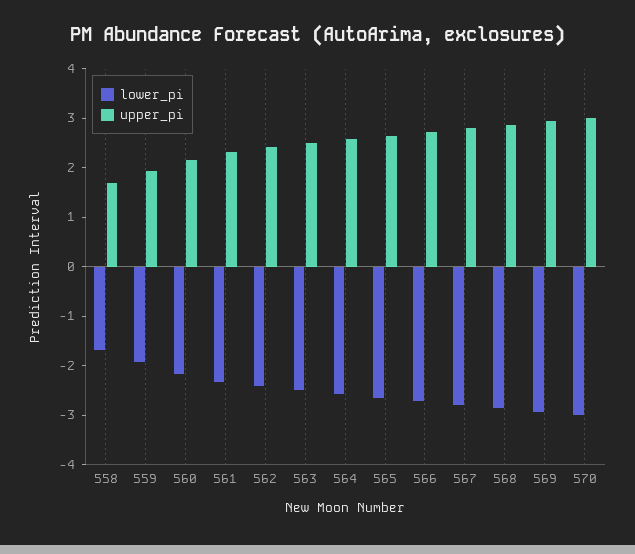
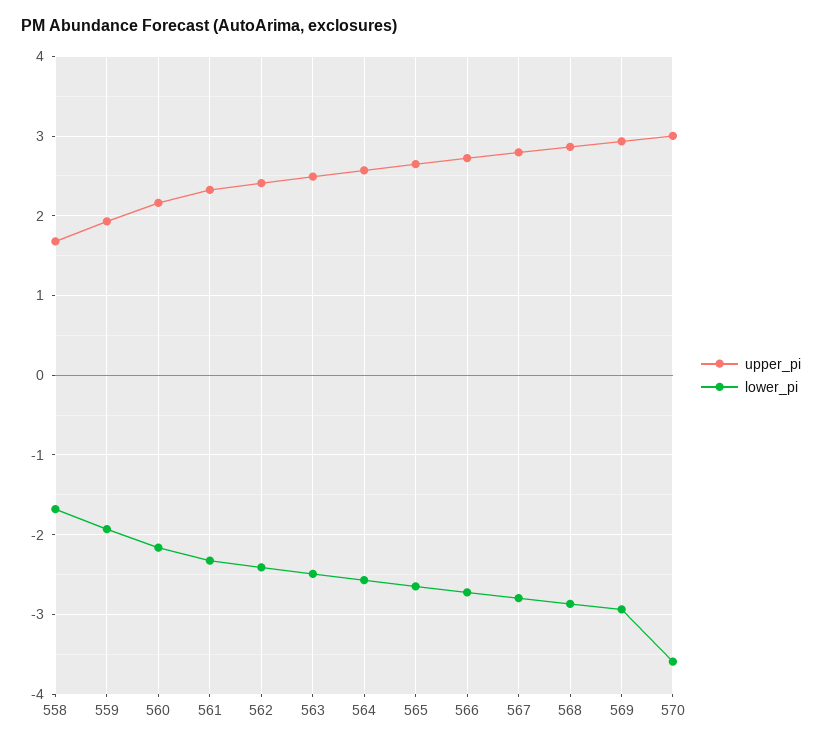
lower_pi, 570: -3 -> -3.6

